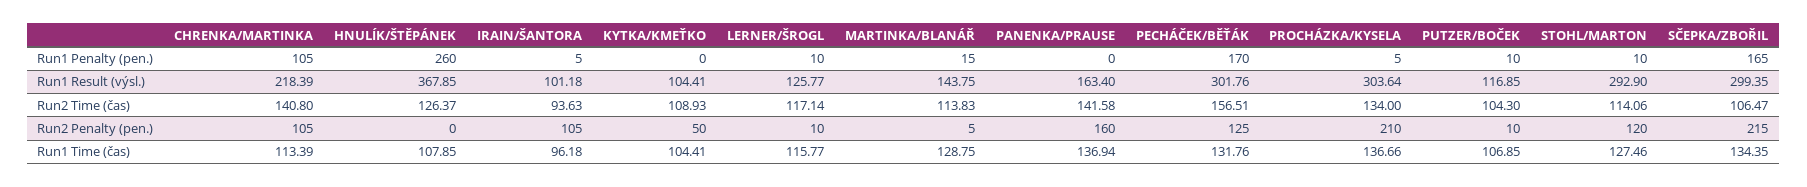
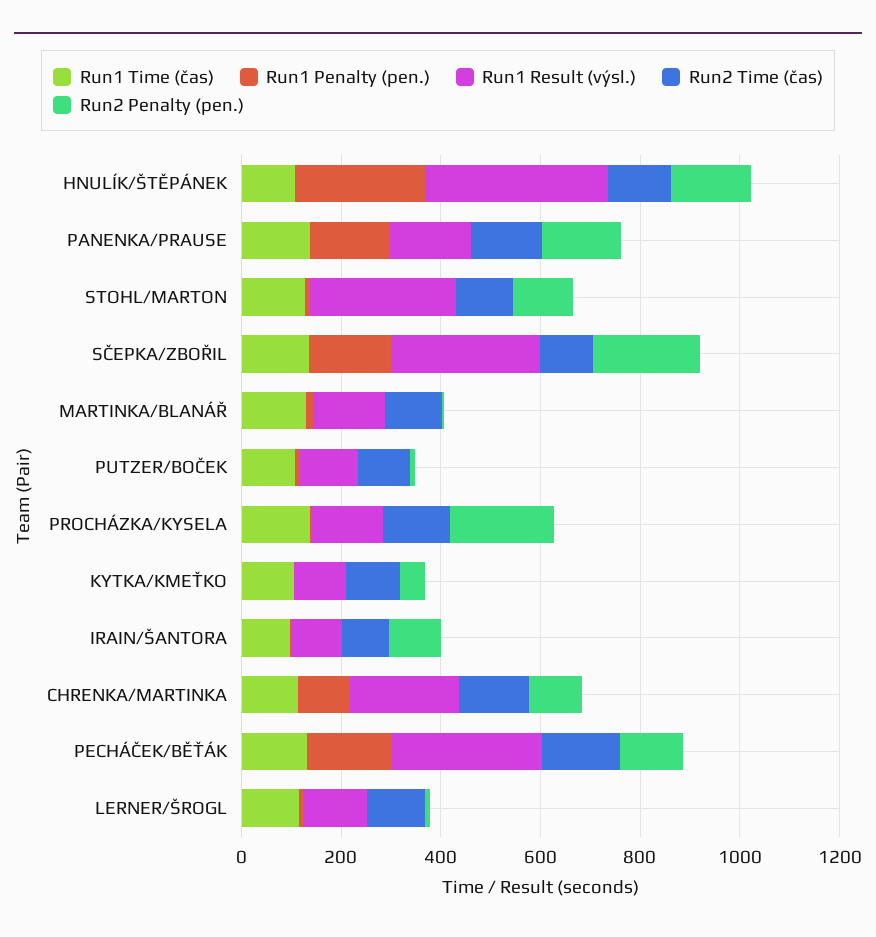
Run1 Penalty (pen.), PANENKA/PRAUSE: 0 -> 150
Run1 Result (výsl.), PROCHÁZKA/KYSELA: 303.64 -> 150
Run2 Penalty (pen.), HNULÍK/ŠTĚPÁNEK: 0 -> 150

